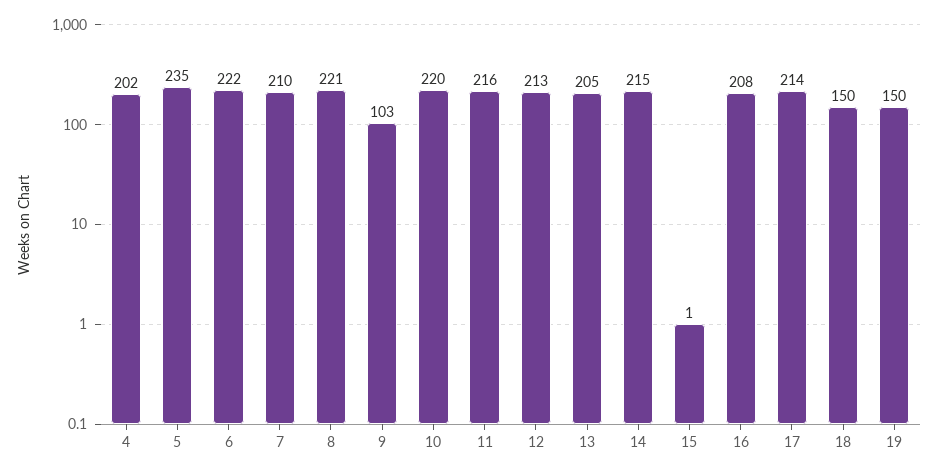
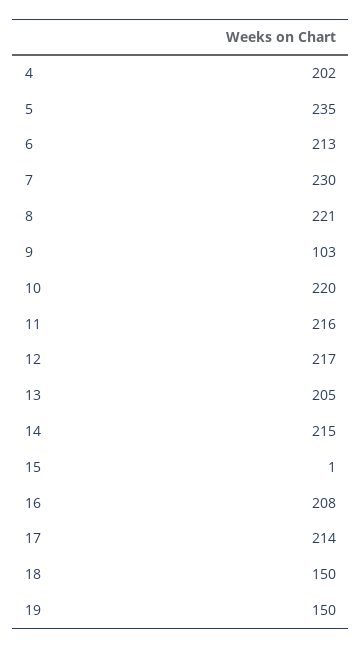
6: 222 -> 213
7: 210 -> 230
12: 213 -> 217

